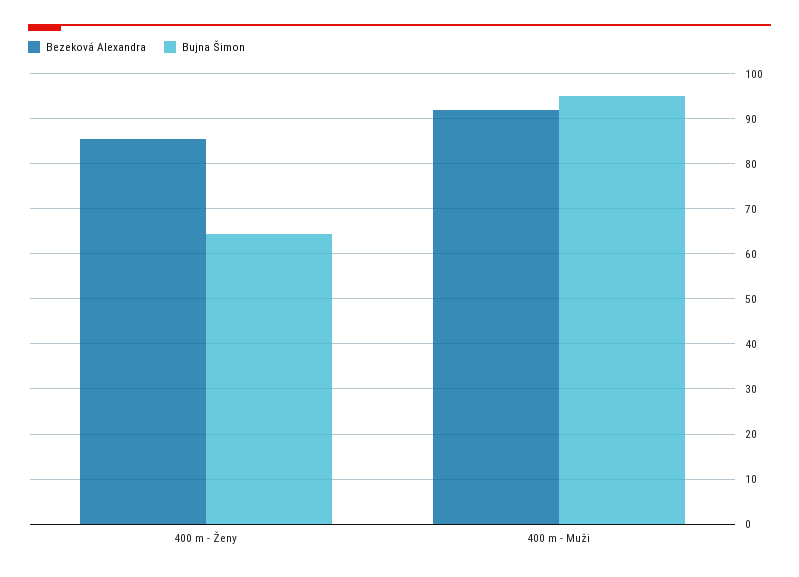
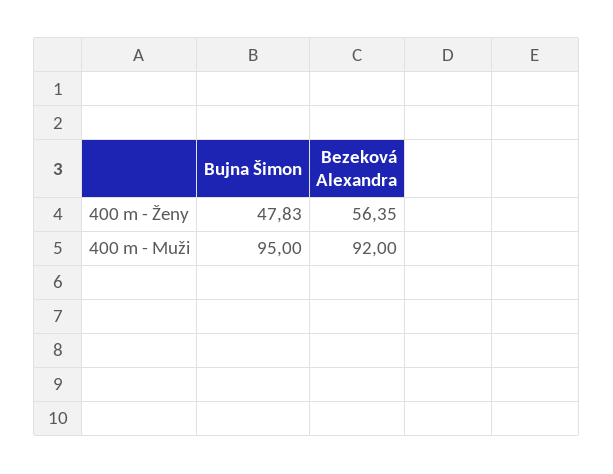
Bezeková Alexandra, 400 m - Ženy: 86 -> 56.35
Bujna Šimon, 400 m - Ženy: 64 -> 47.83

